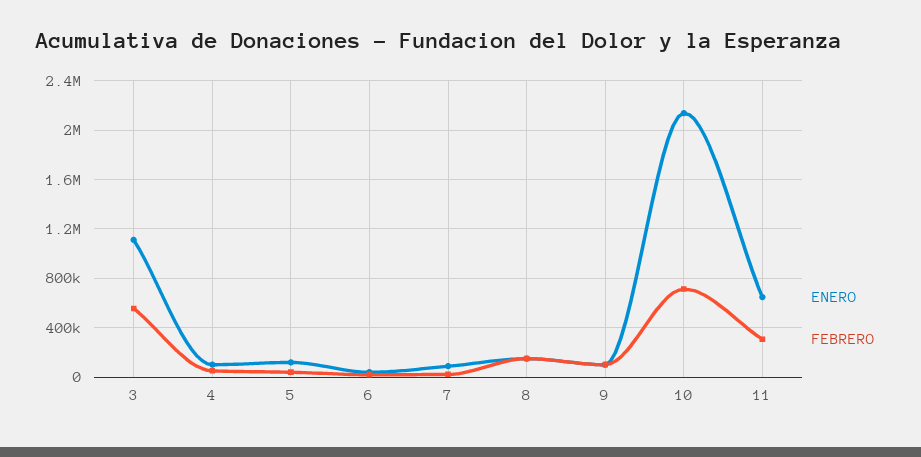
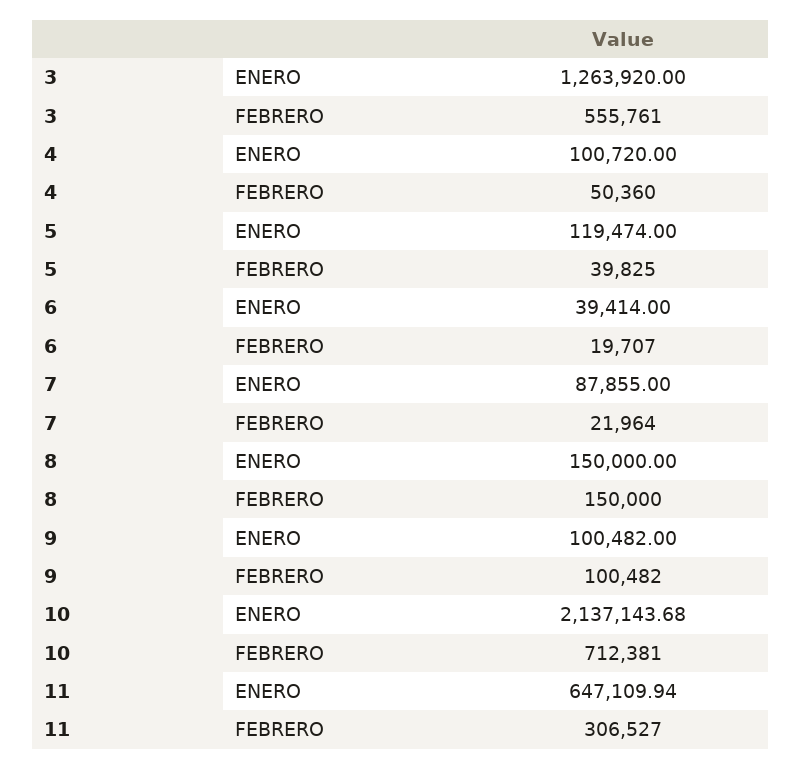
ENERO, 3: 1100000 -> 1263920

